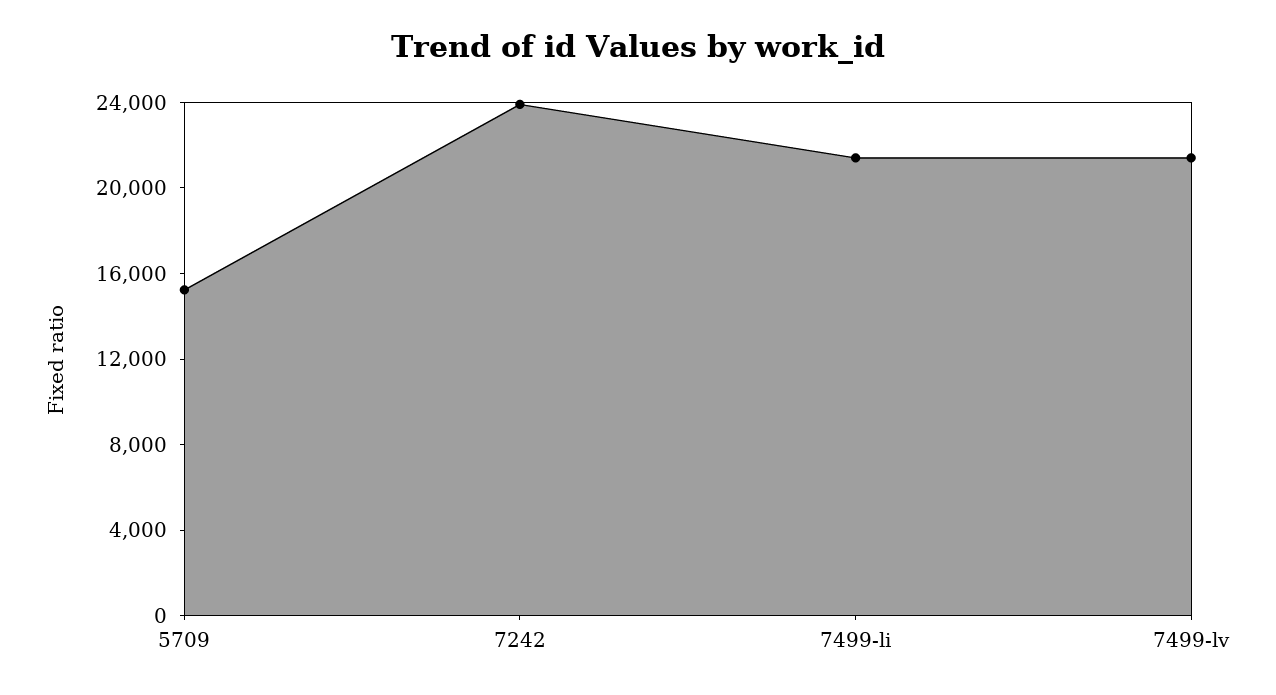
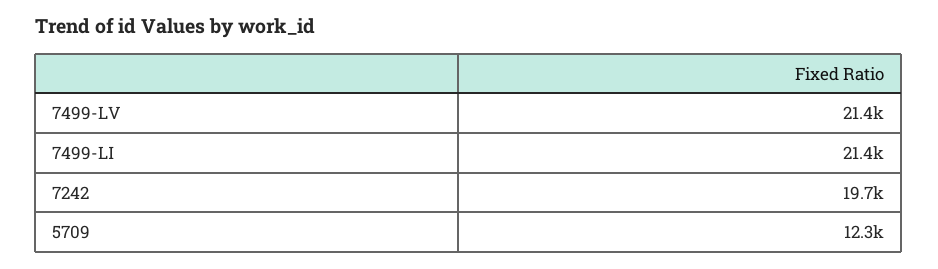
5709: 15000 -> 12300
7242: 24000 -> 19700

